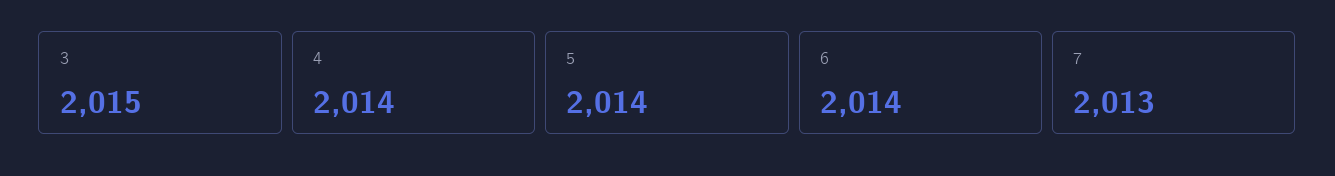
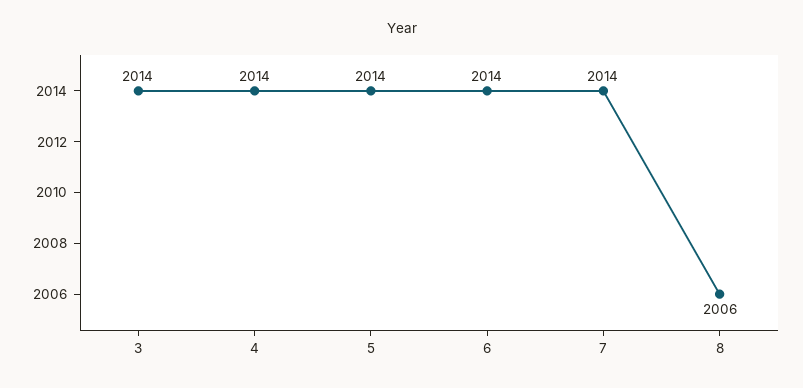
3: 2015 -> 2014
7: 2013 -> 2014
8: none -> 2006

